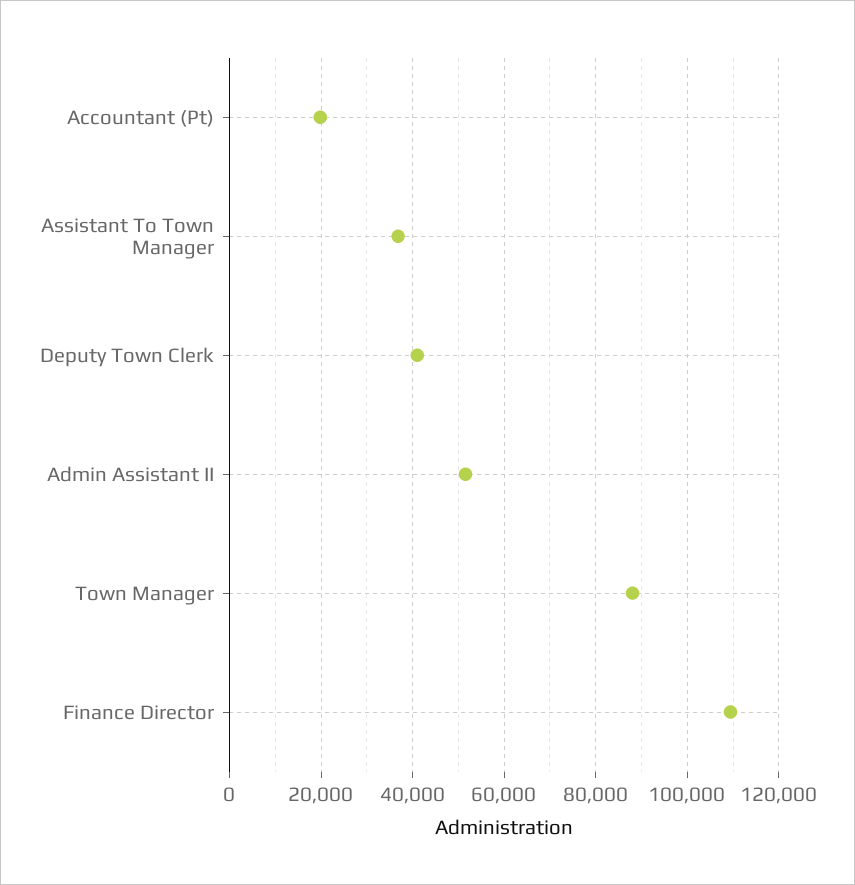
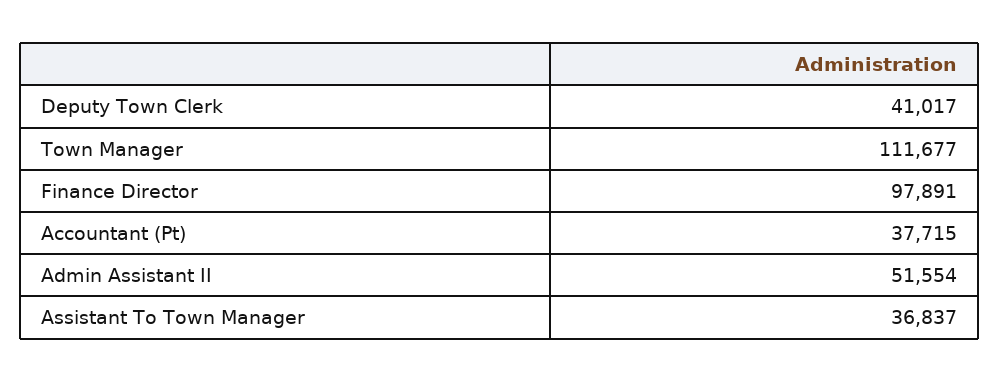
Accountant (Pt): 20000 -> 37715
Town Manager: 88000 -> 111677
Finance Director: 110000 -> 97891

